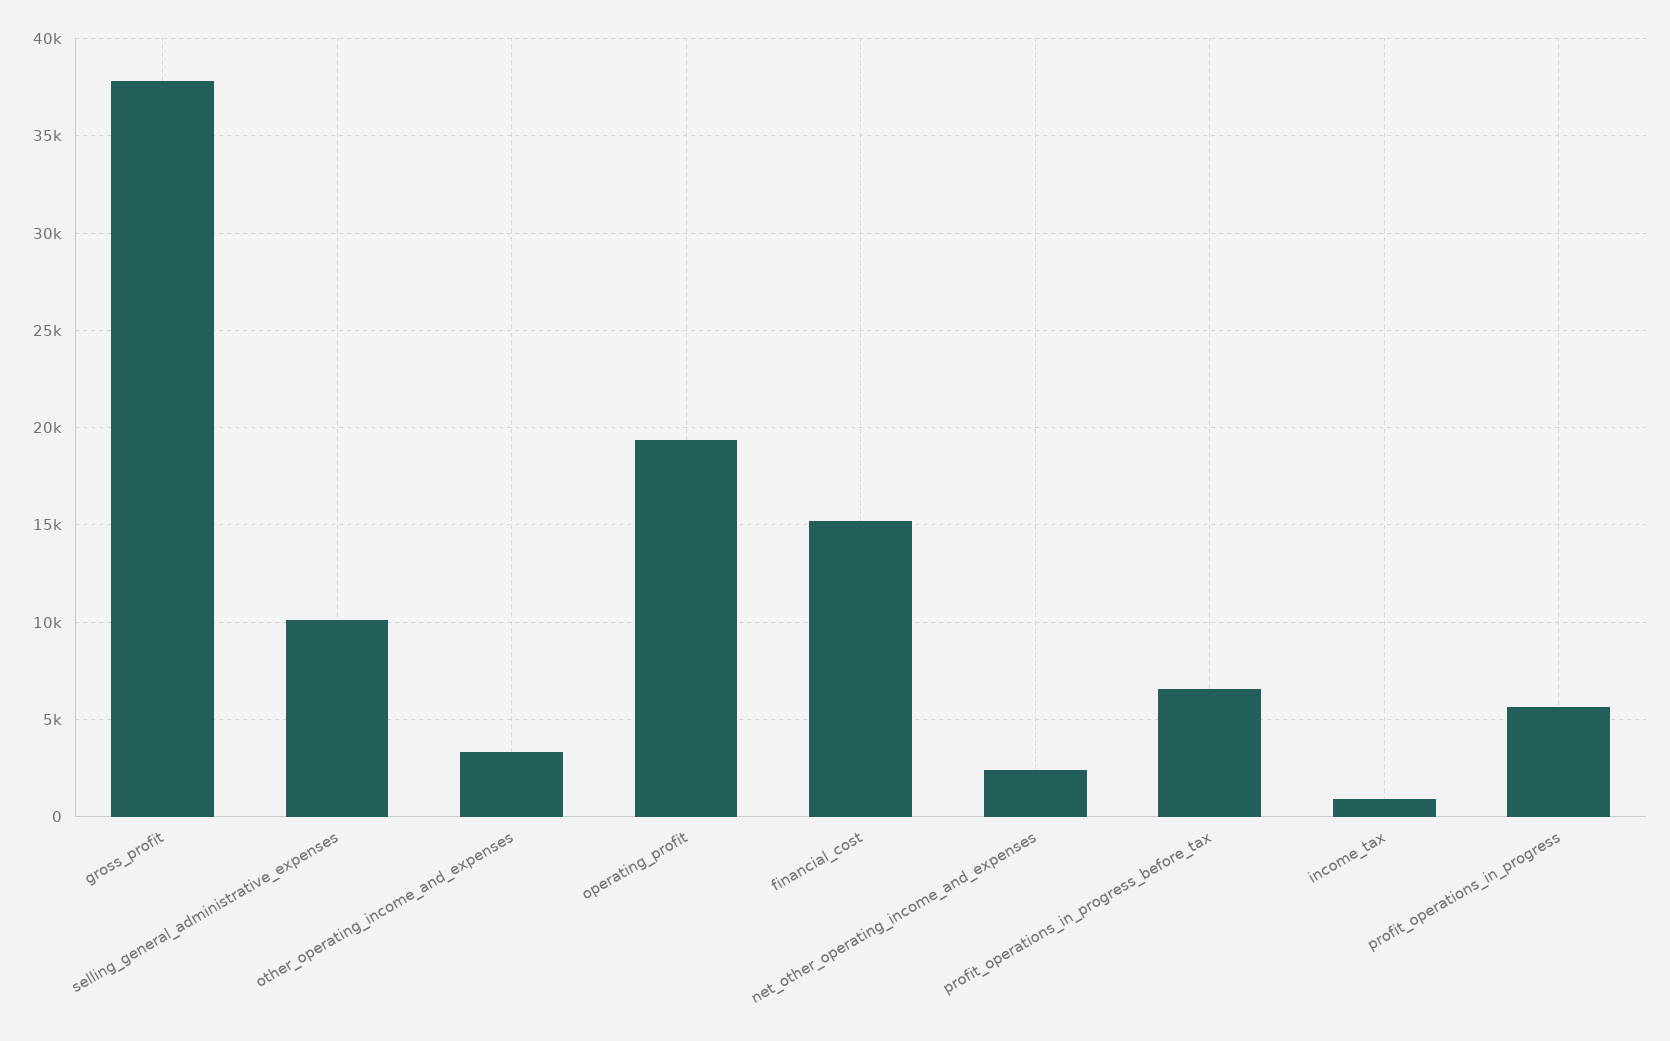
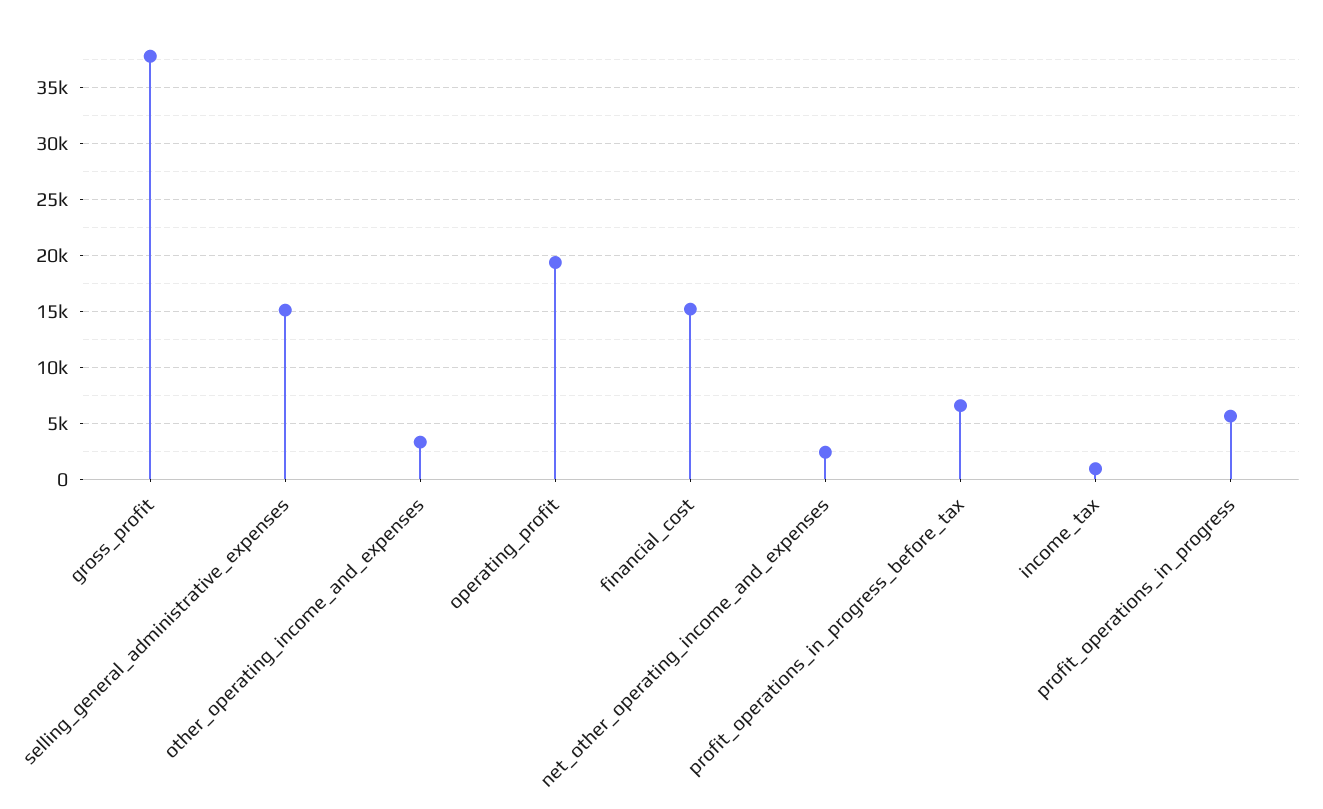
selling_general_administrative_expenses: 10000 -> 15000

